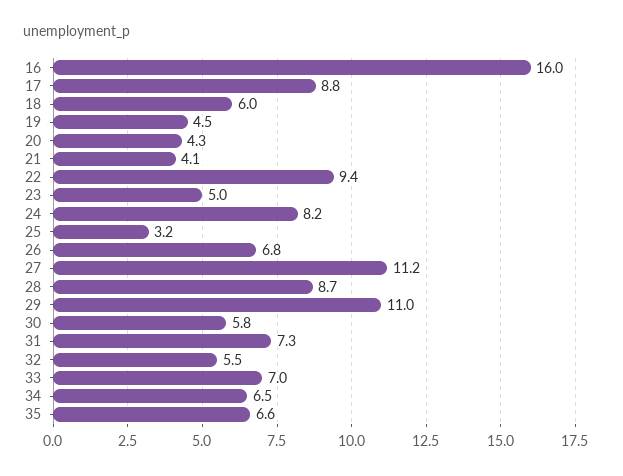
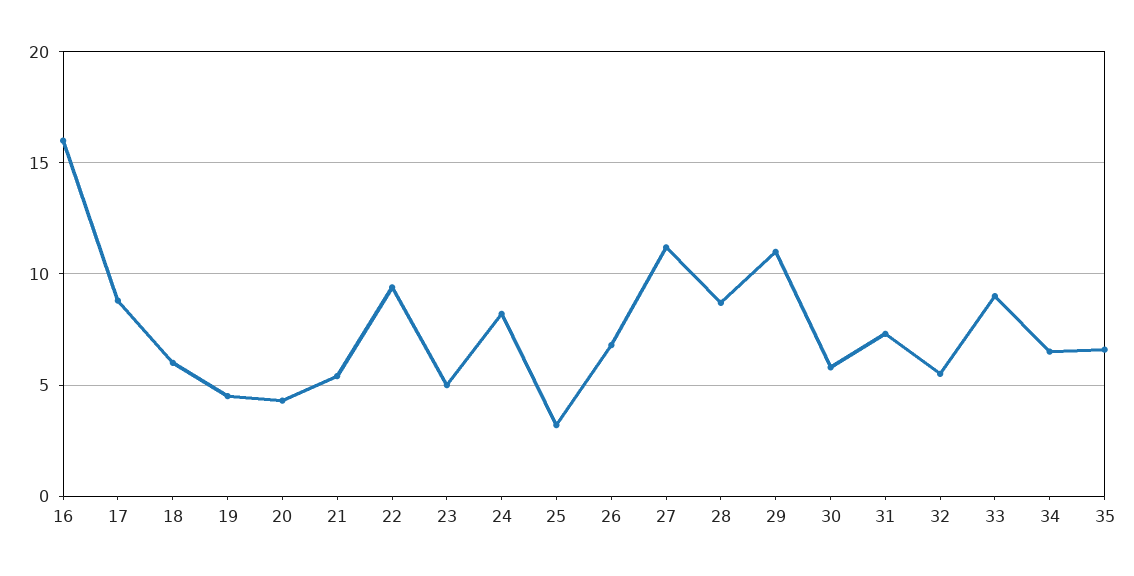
21: 4.1 -> 5.5
33: 7 -> 9

